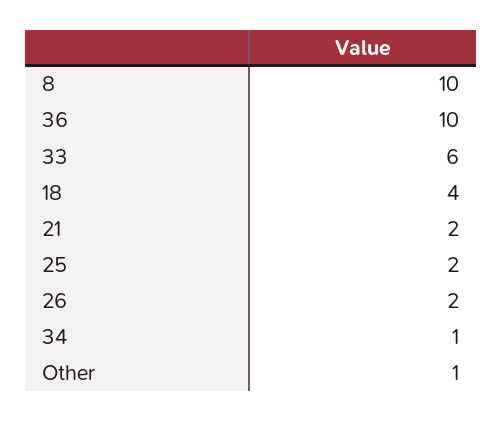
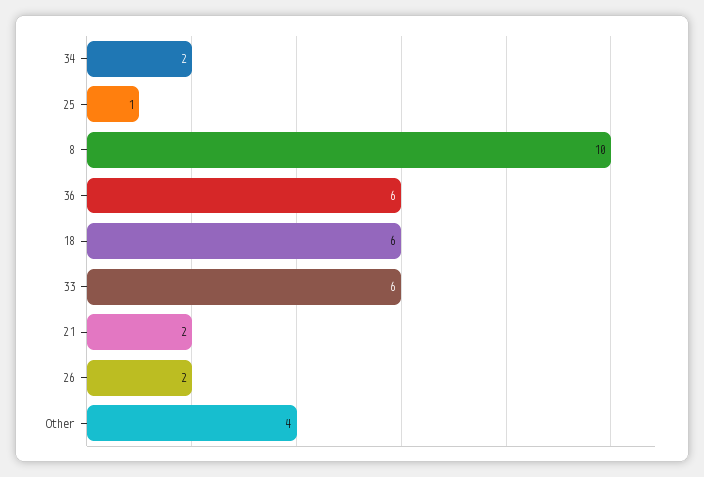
36: 10 -> 6
18: 4 -> 6
25: 2 -> 1
34: 1 -> 2
Other: 1 -> 4

